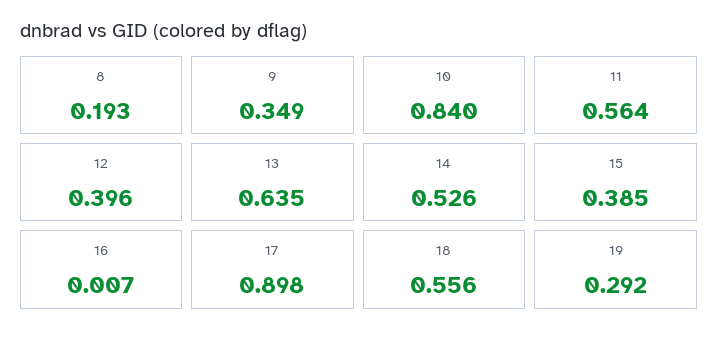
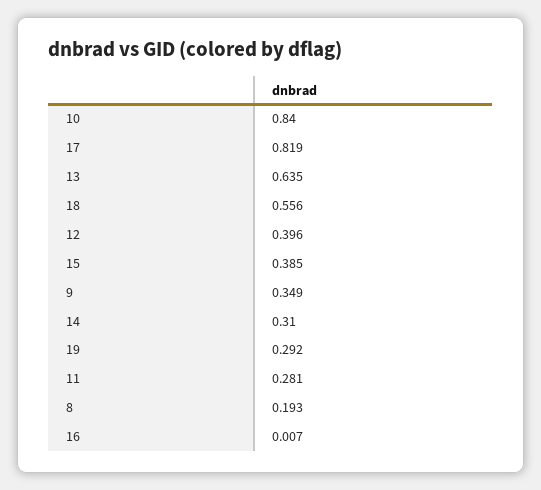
11: 0.564 -> 0.281
14: 0.526 -> 0.31
17: 0.898 -> 0.819

